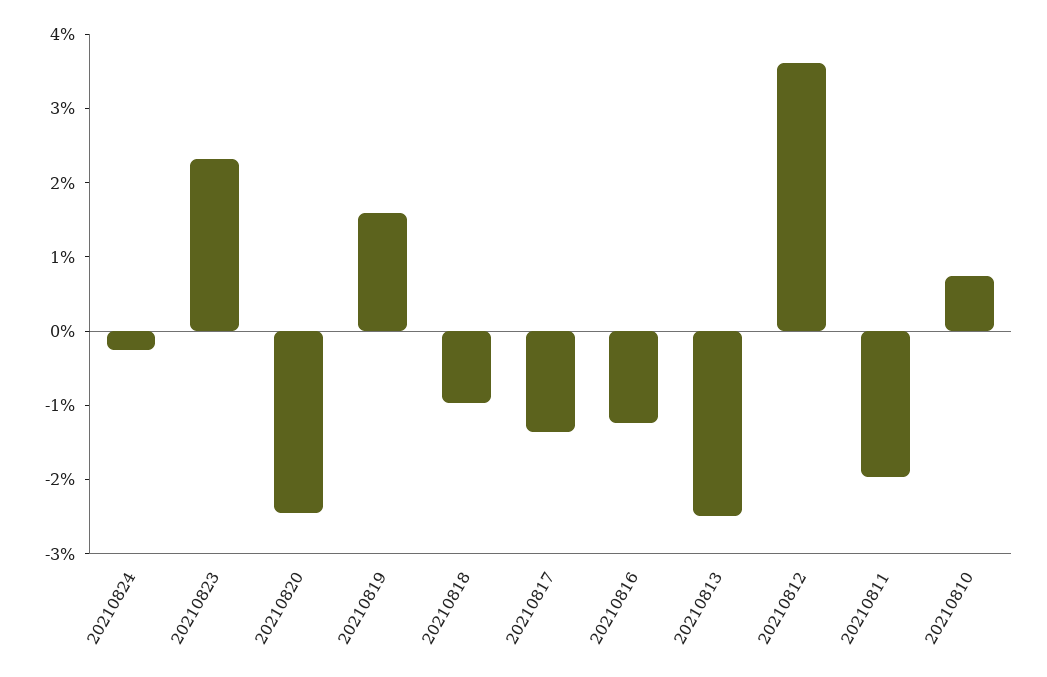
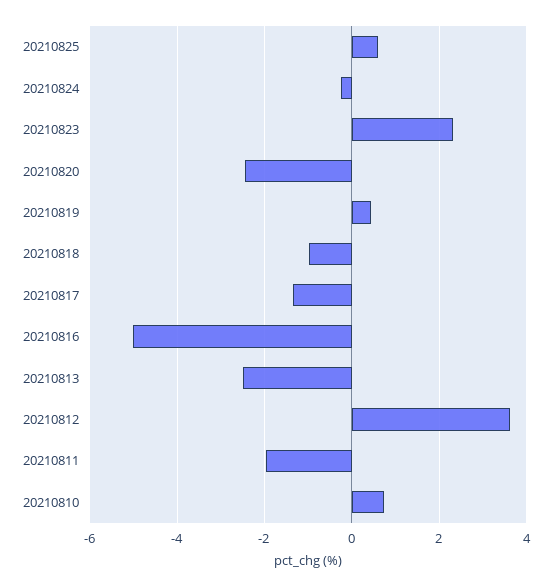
20210819: 1.6 -> 0.4
20210816: -1.2 -> -5
20210825: none -> 0.6

